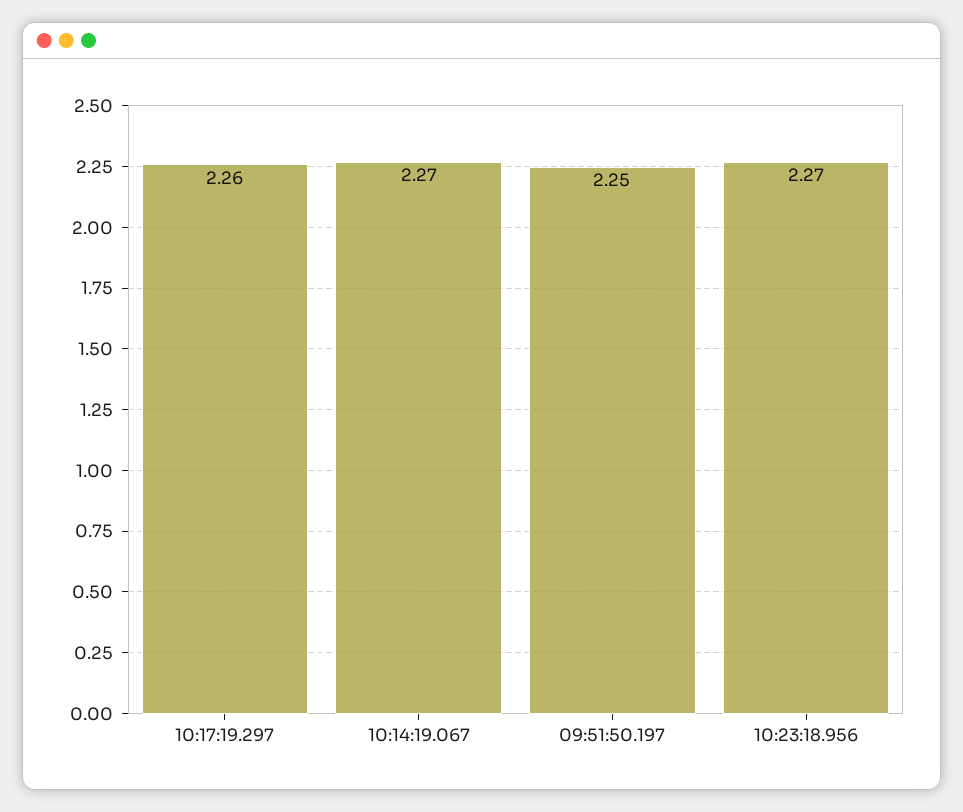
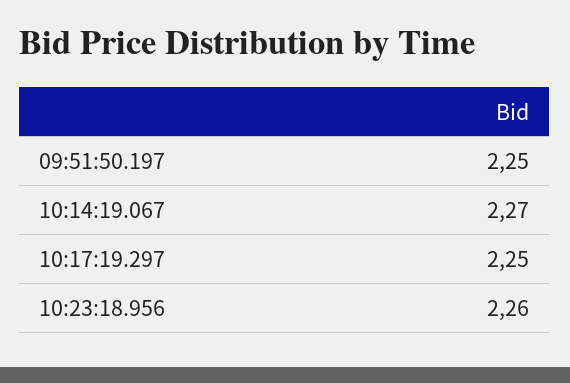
10:17:19.297: 2.26 -> 2.25
10:23:18.956: 2.27 -> 2.26

